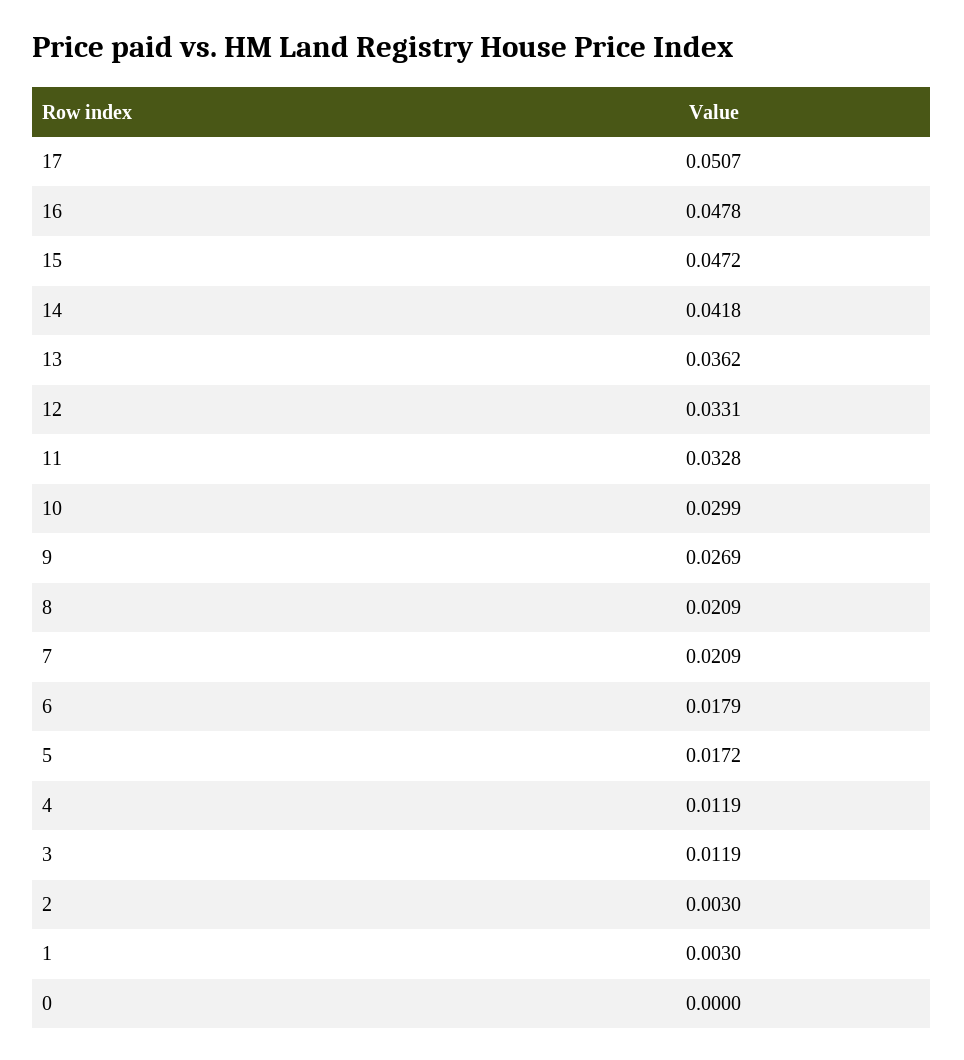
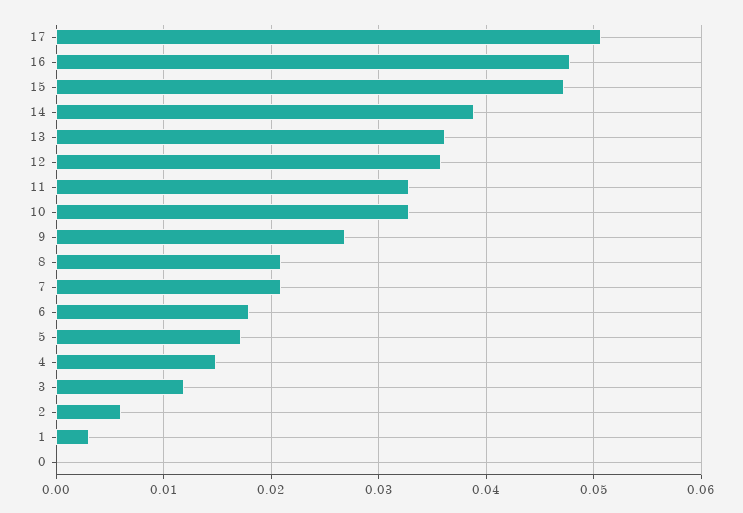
14: 0.0418 -> 0.039
12: 0.0331 -> 0.036
10: 0.0299 -> 0.033
4: 0.0119 -> 0.015
2: 0.003 -> 0.006

